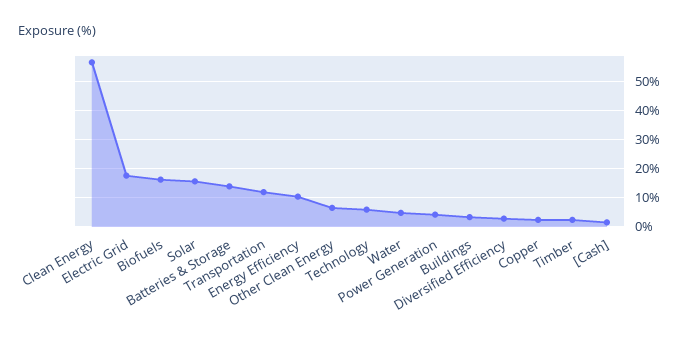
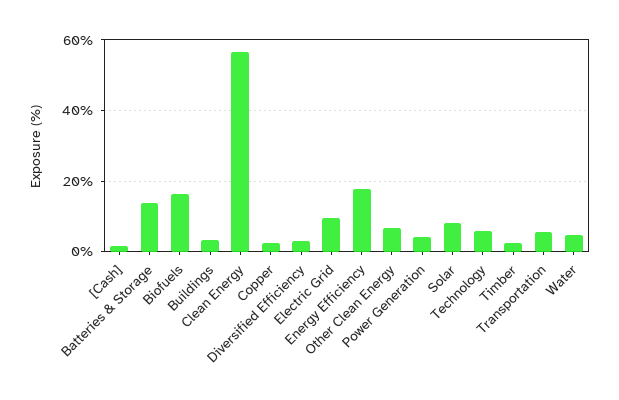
Electric Grid: 17.5 -> 10
Solar: 15 -> 8
Transportation: 12.5 -> 6
Energy Efficiency: 10 -> 18

